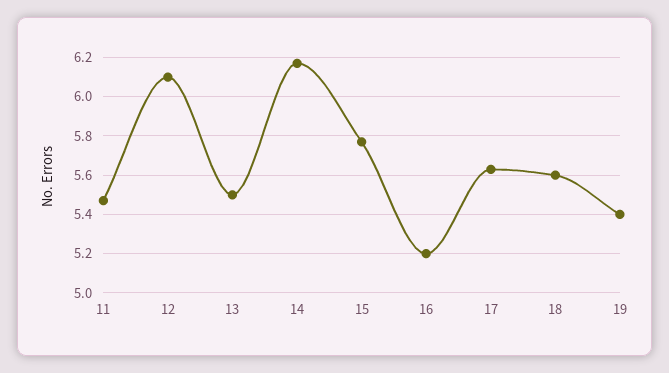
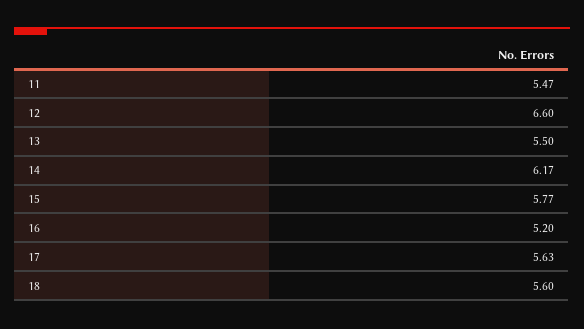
12: 6.1 -> 6.6
19: 5.4 -> none

